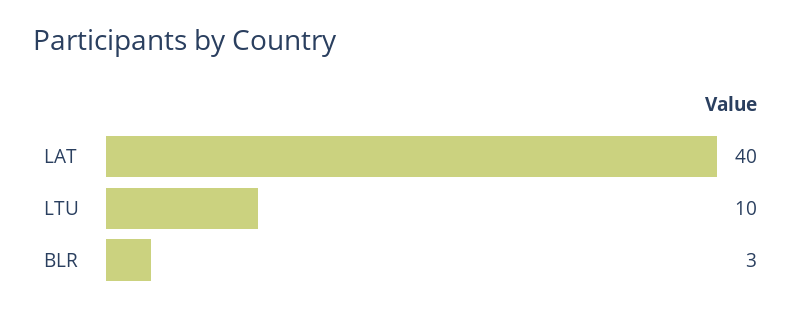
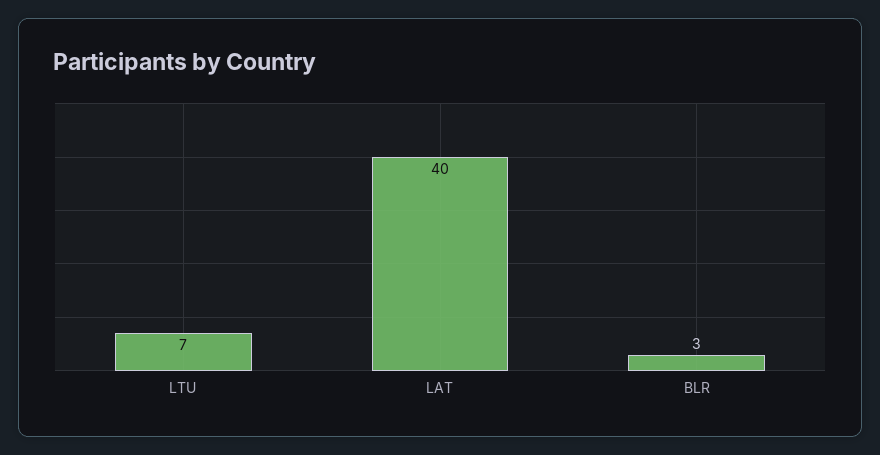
LTU: 10 -> 7

